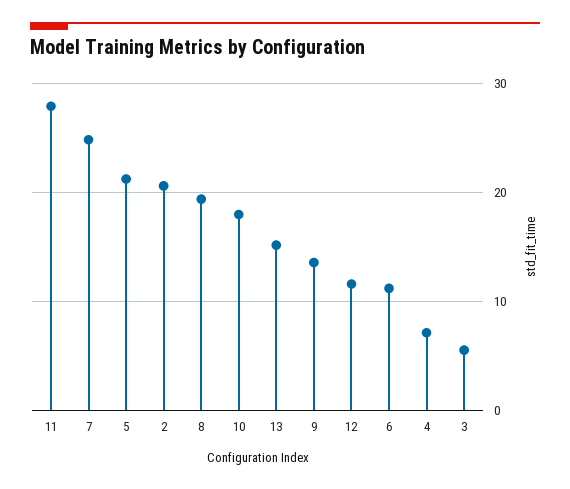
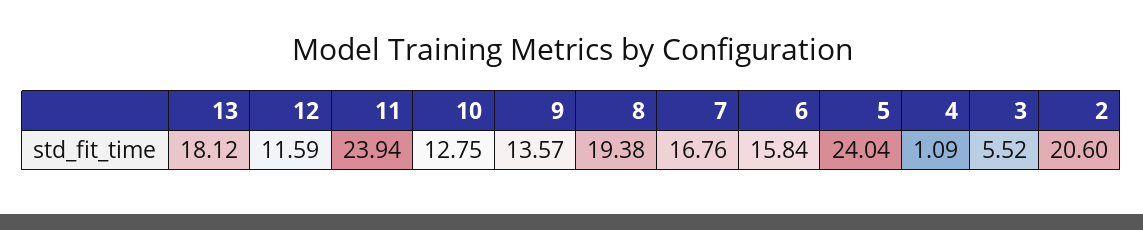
11: 28 -> 23.94
7: 25 -> 16.76
5: 21 -> 24.04
10: 18 -> 12.75
13: 15 -> 18.12
6: 11 -> 15.84
4: 7 -> 1.09

